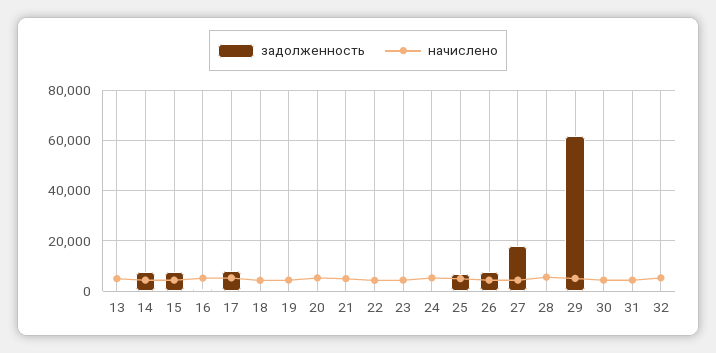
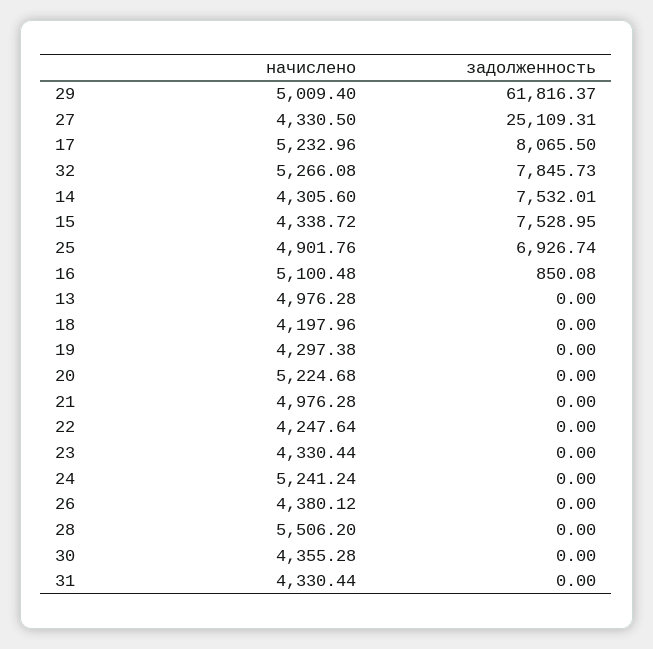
задолженность, 26: 7500 -> 0
задолженность, 27: 17500 -> 25109.31
задолженность, 32: 0 -> 7845.73

